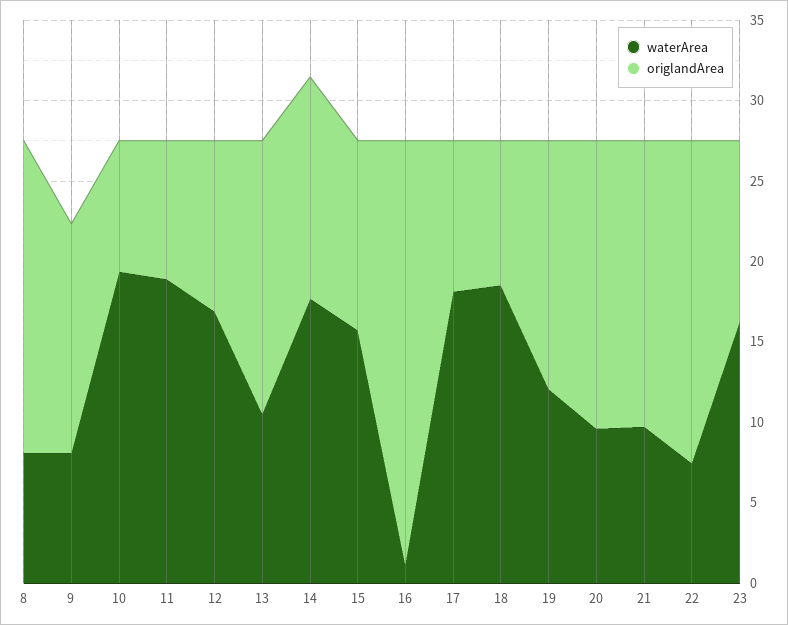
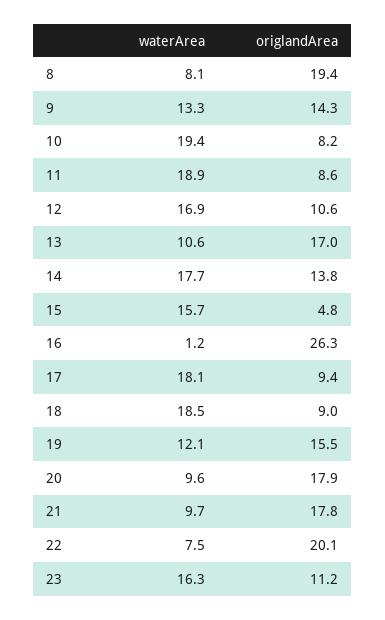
waterArea, 9: 8 -> 13.3
origlandArea, 15: 12 -> 4.8

